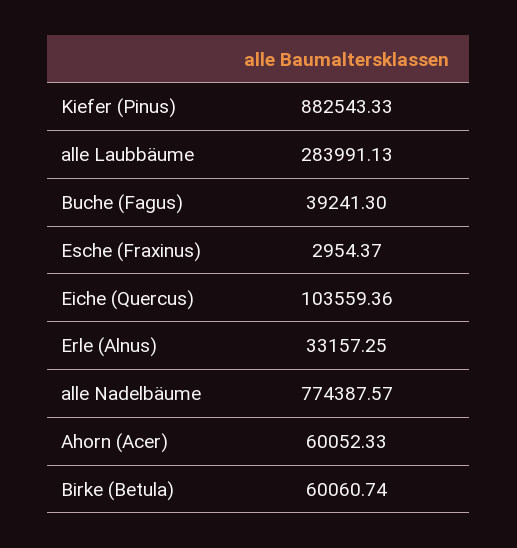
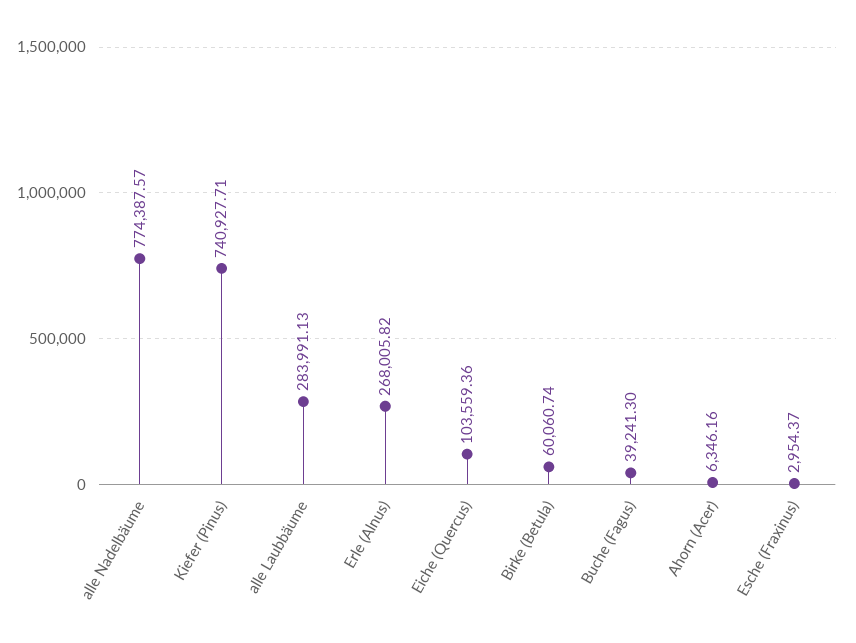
Kiefer (Pinus): 882543.33 -> 740927.71
Erle (Alnus): 33157.25 -> 268005.82
Ahorn (Acer): 60052.33 -> 6346.16

